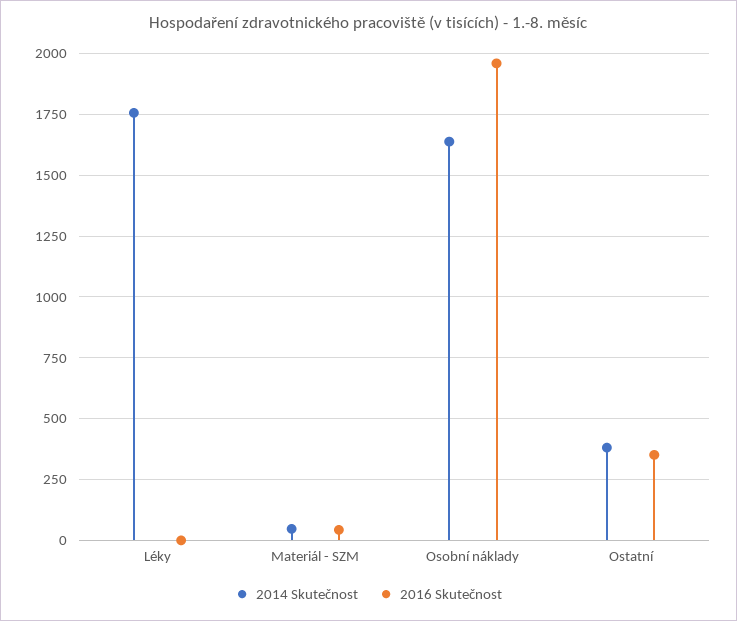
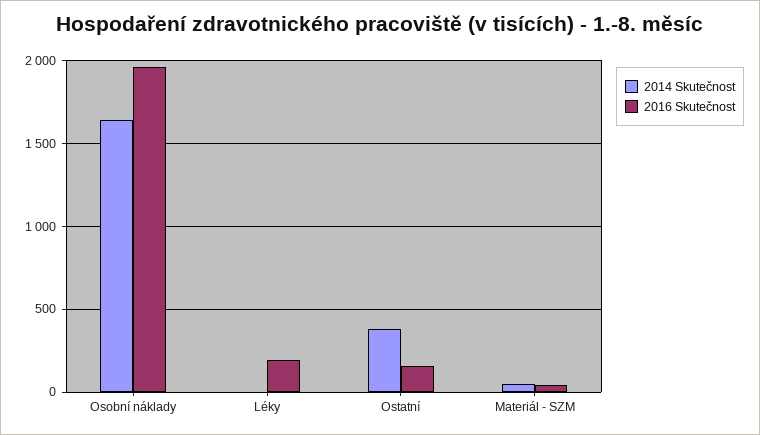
2014 Skutečnost, Léky: 1750 -> 0
2016 Skutečnost, Léky: 0 -> 200
2016 Skutečnost, Ostatní: 350 -> 150

